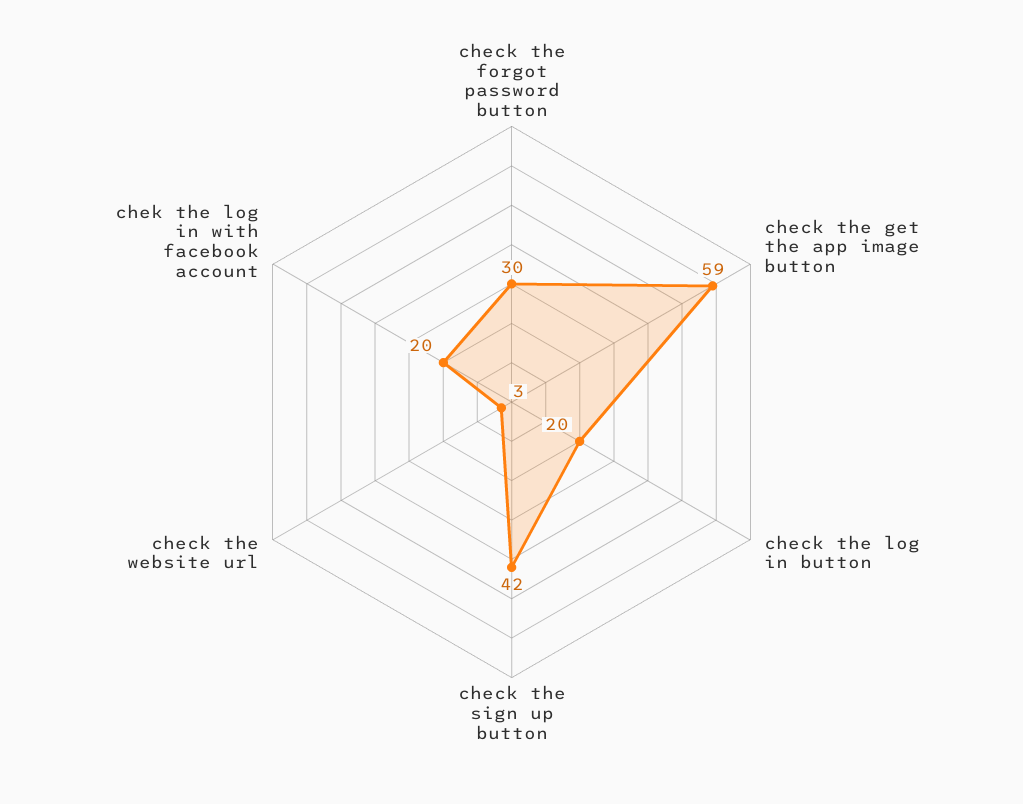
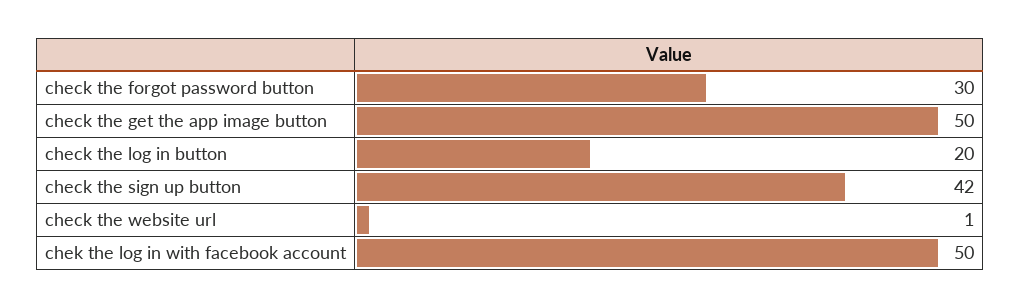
check the get the app image button: 59 -> 50
check the website url: 3 -> 1
chek the log in with facebook account: 20 -> 50

